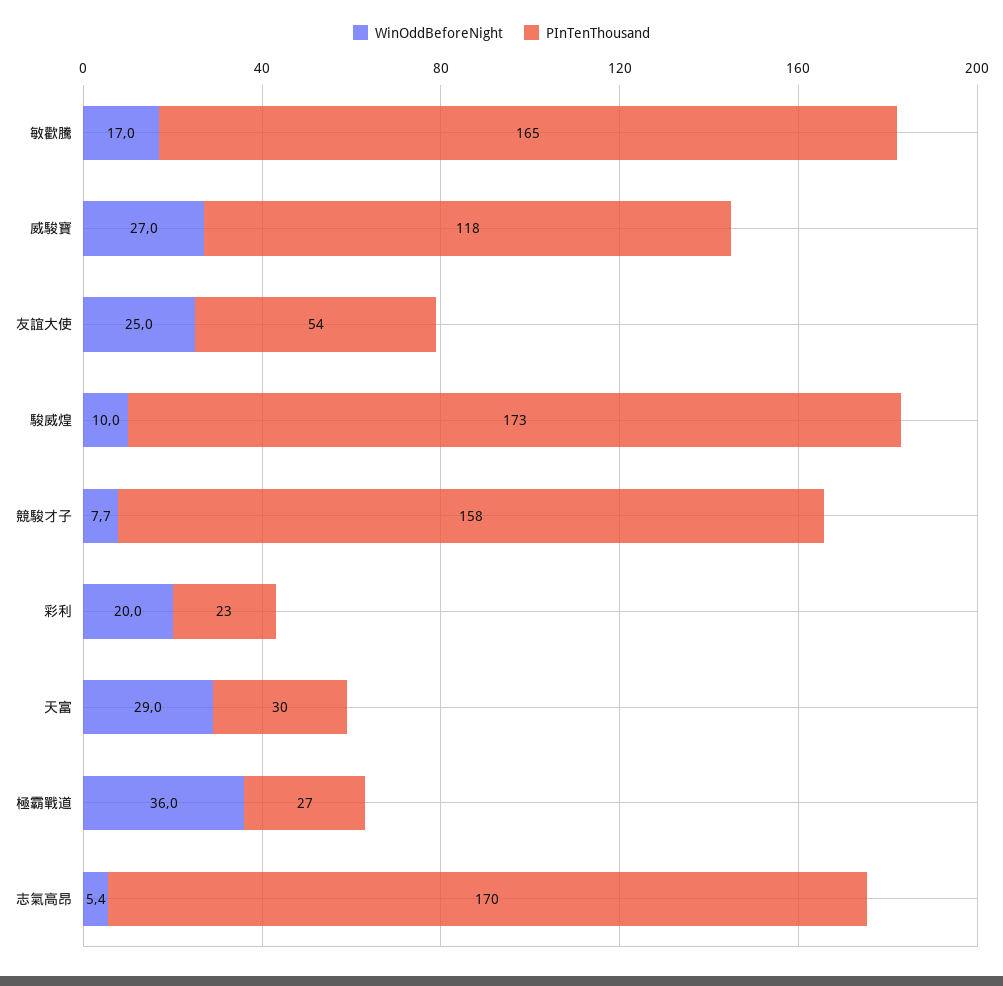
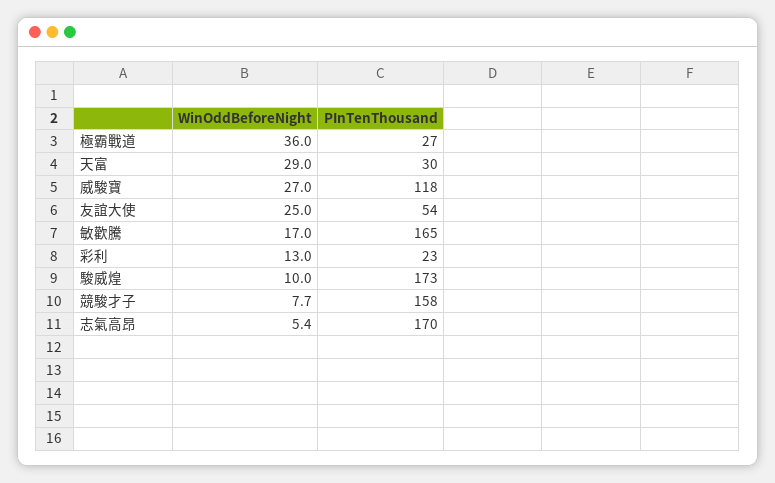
WinOddBeforeNight, 彩利: 20 -> 13

